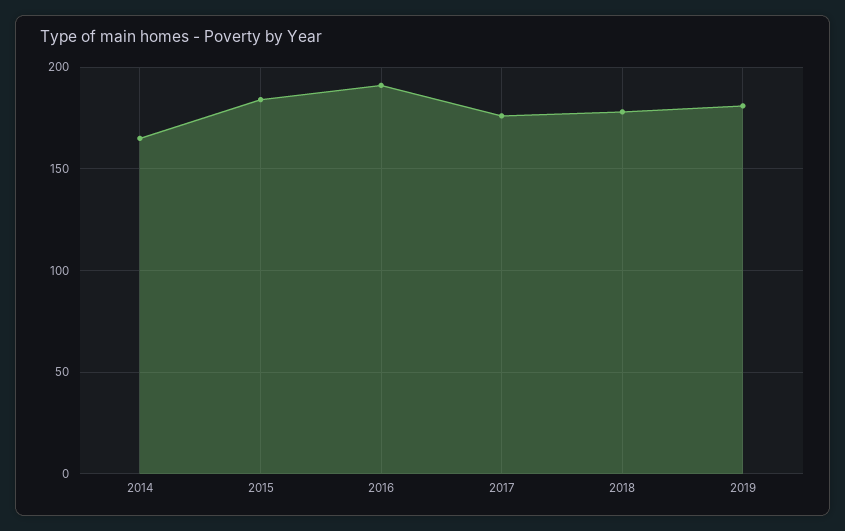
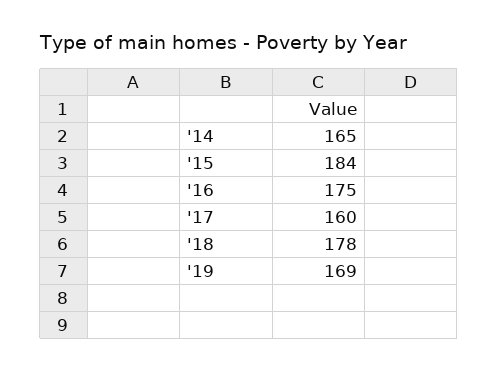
2016: 190 -> 175
2017: 175 -> 160
2019: 180 -> 169

